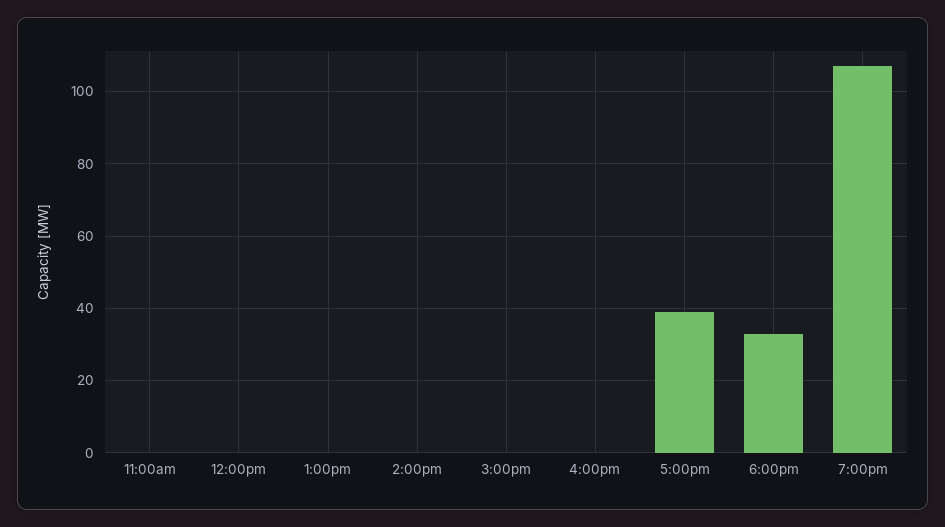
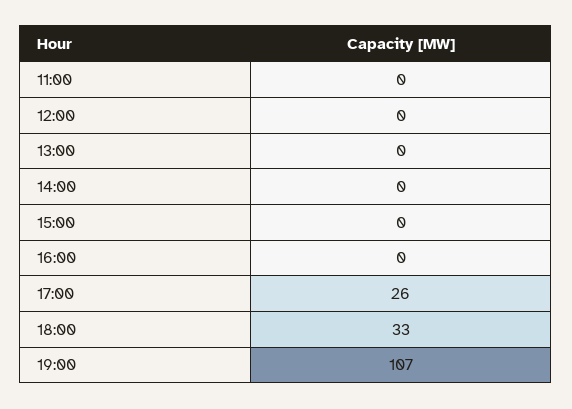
5:00pm: 40 -> 26

